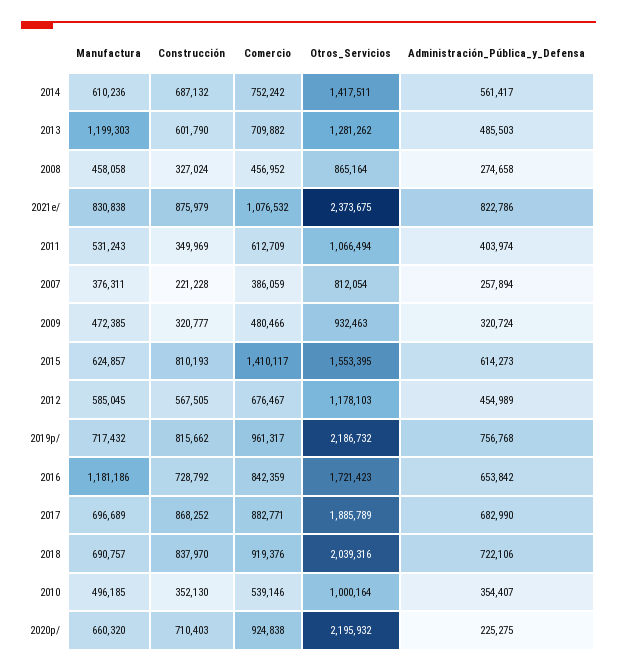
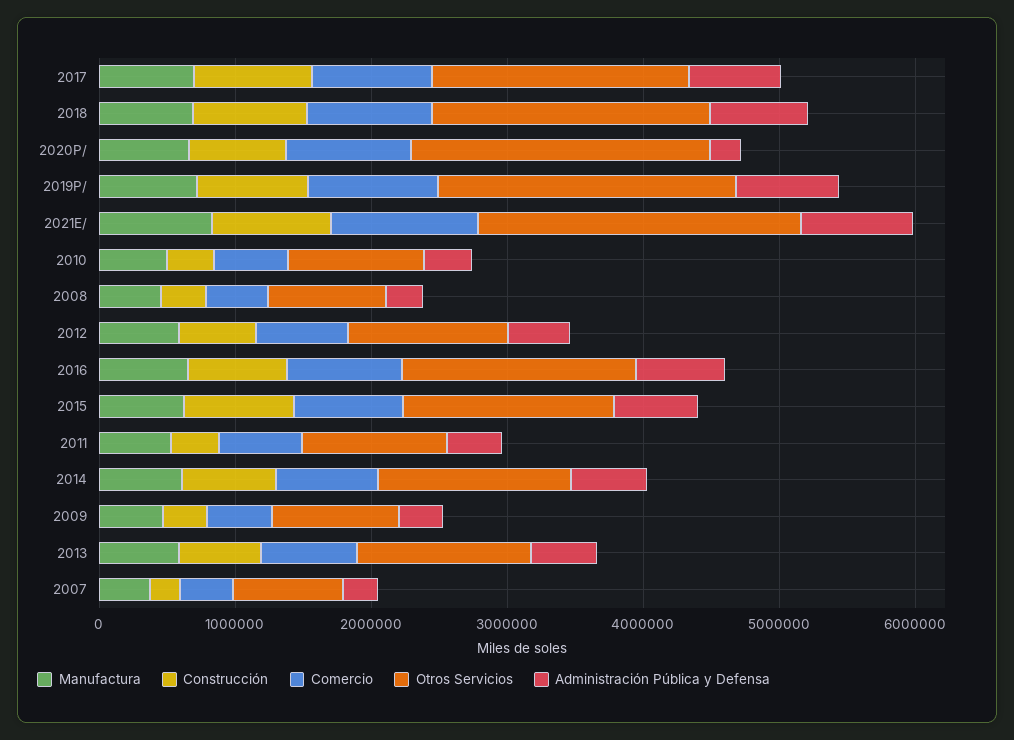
Manufactura, 2013: 1199303 -> 600000
Comercio, 2015: 1410117 -> 800000
Manufactura, 2016: 1181186 -> 600000

